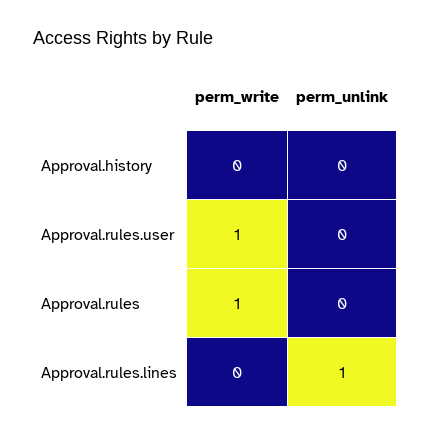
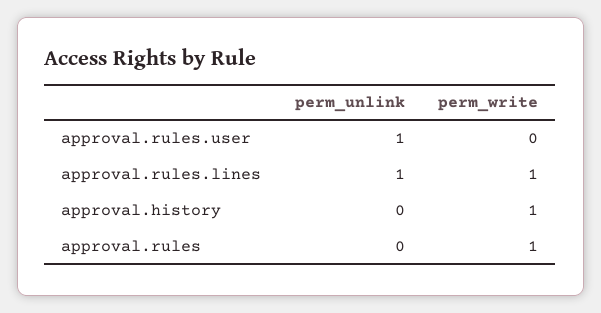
perm_write, Approval.history: 0 -> 1
perm_write, Approval.rules.user: 1 -> 0
perm_unlink, Approval.rules.user: 0 -> 1
perm_write, Approval.rules.lines: 0 -> 1

